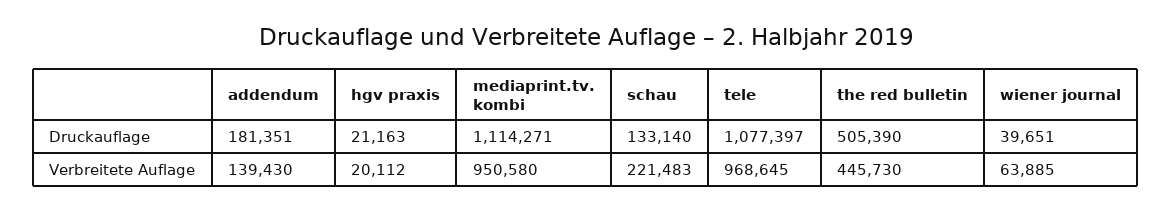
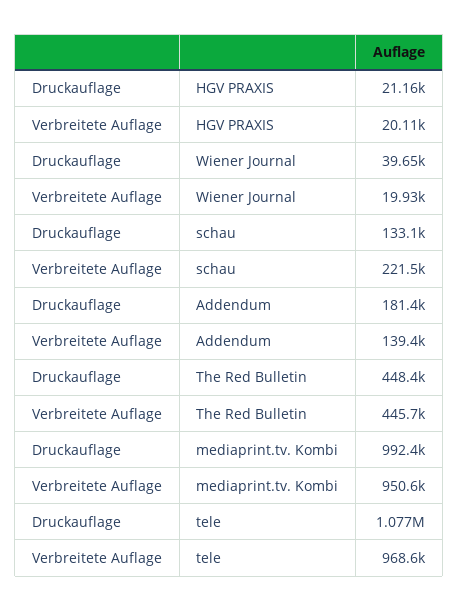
mediaprint.tv. kombi, Druckauflage: 1114271 -> 992400
the red bulletin, Druckauflage: 505390 -> 448400
wiener journal, Verbreitete Auflage: 63885 -> 19930

